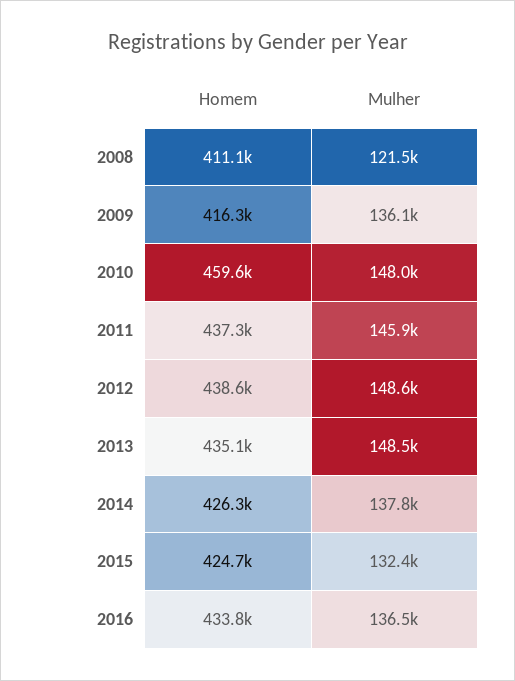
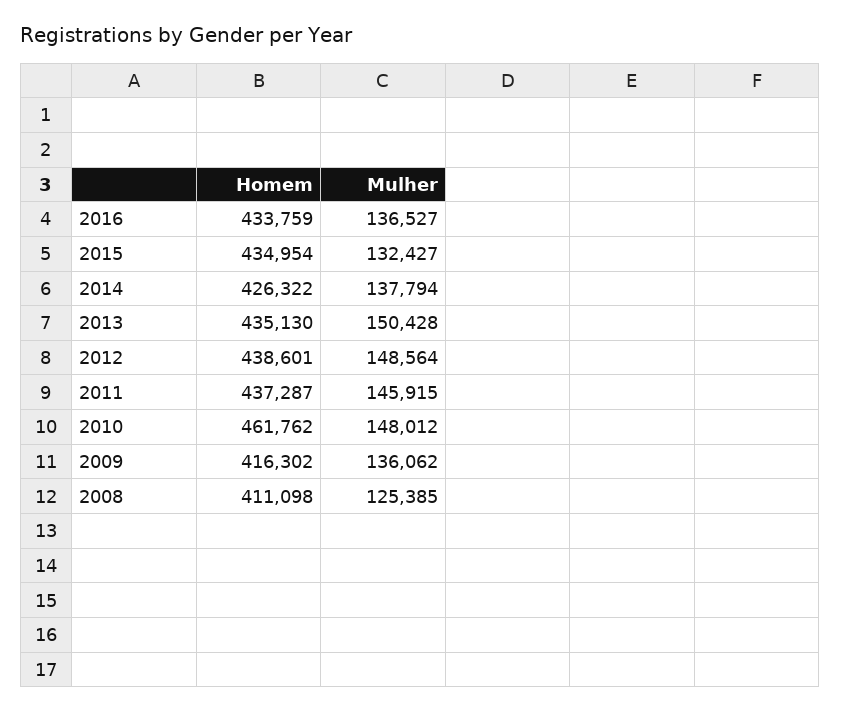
Mulher, 2008: 121500 -> 125385
Homem, 2010: 459600 -> 461762
Mulher, 2013: 148500 -> 150428
Homem, 2015: 424700 -> 434954

